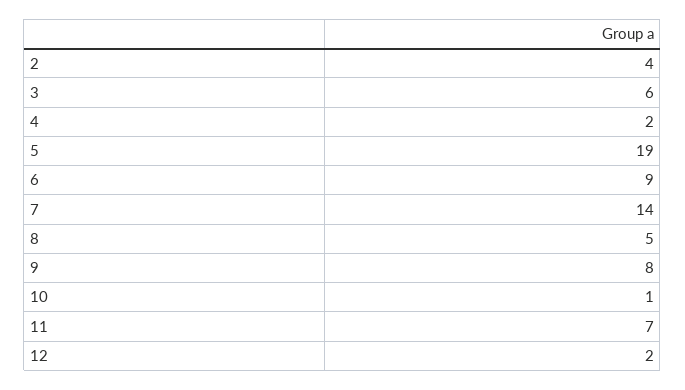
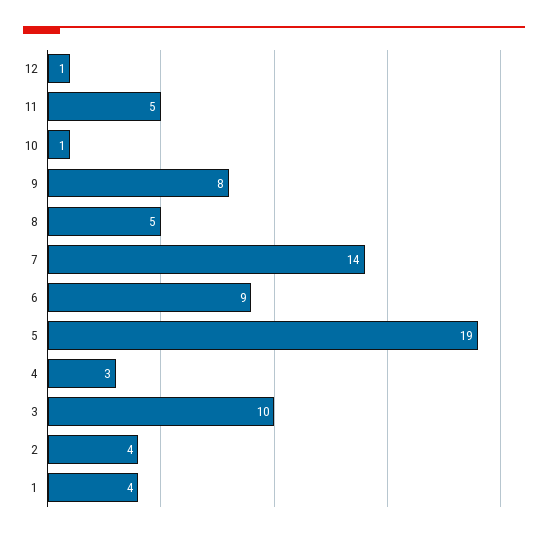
3: 6 -> 10
4: 2 -> 3
11: 7 -> 5
12: 2 -> 1
1: none -> 4

